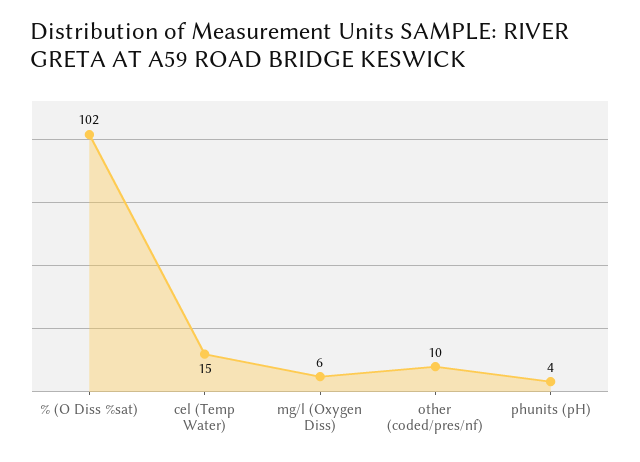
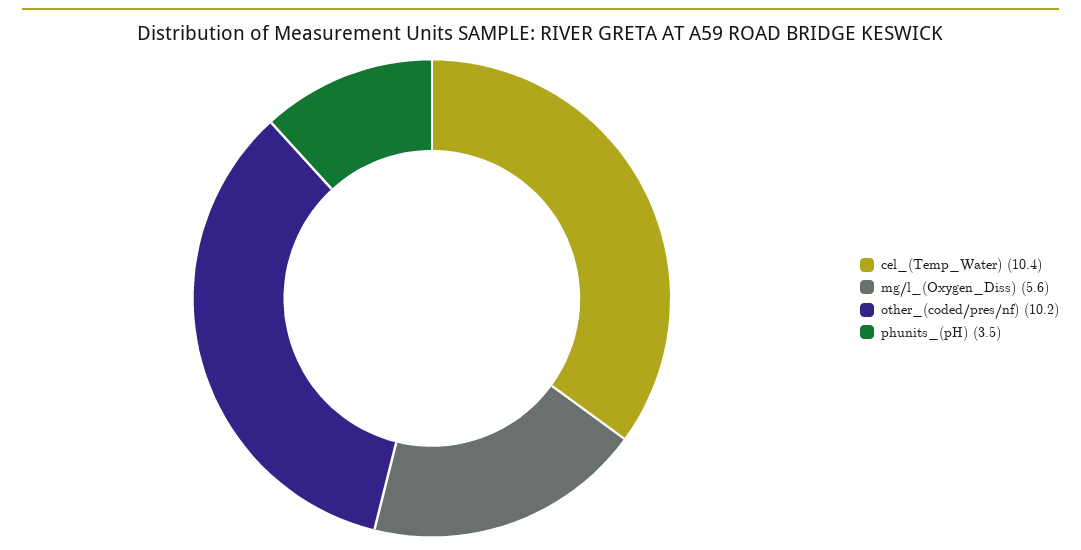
% (O Diss %sat): 102 -> none
cel (Temp Water): 15 -> 10.4

